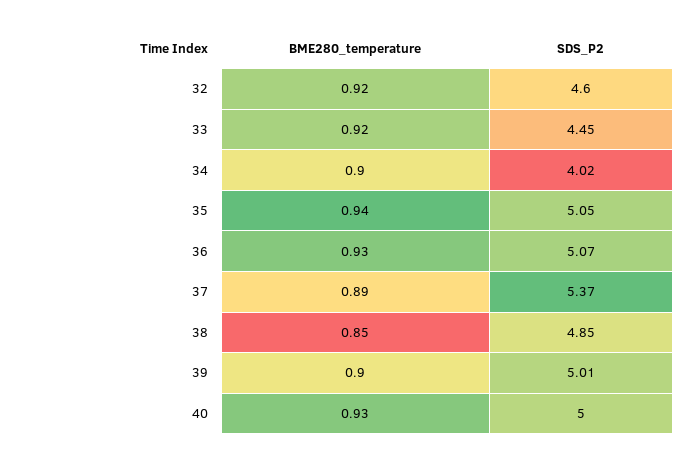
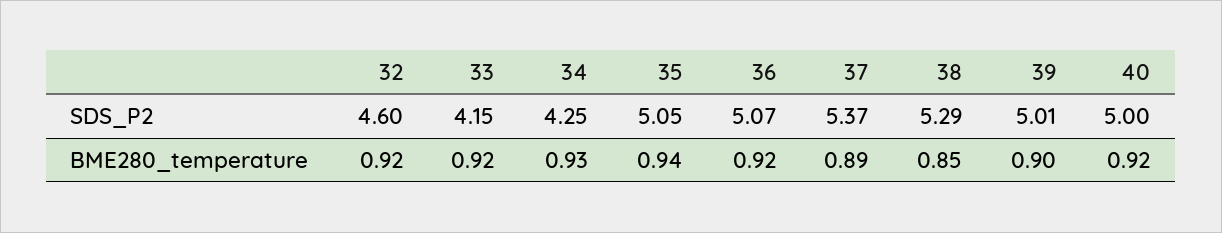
SDS_P2, 33: 4.45 -> 4.15
BME280_temperature, 34: 0.9 -> 0.93
SDS_P2, 34: 4.02 -> 4.25
BME280_temperature, 36: 0.93 -> 0.92
SDS_P2, 38: 4.85 -> 5.29
BME280_temperature, 40: 0.93 -> 0.92

